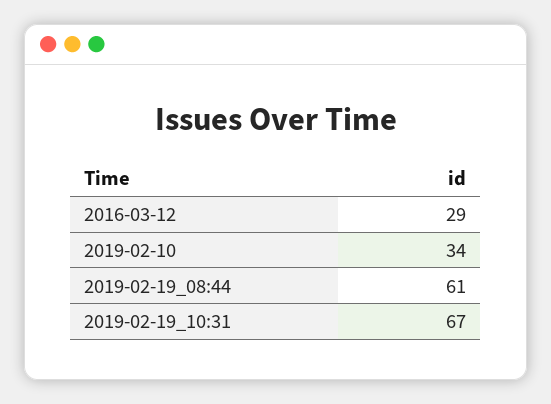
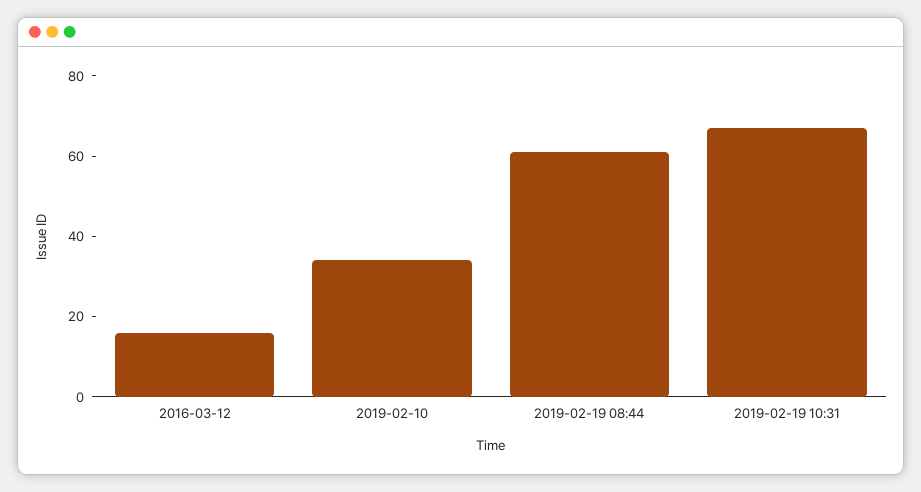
2016-03-12: 29 -> 15

